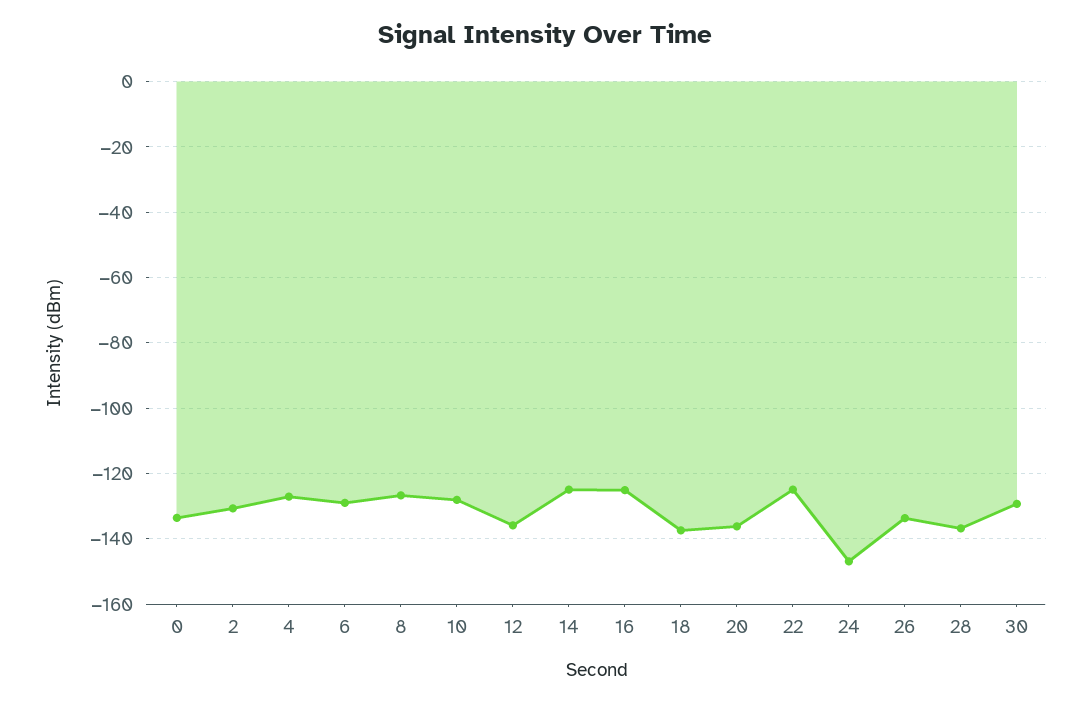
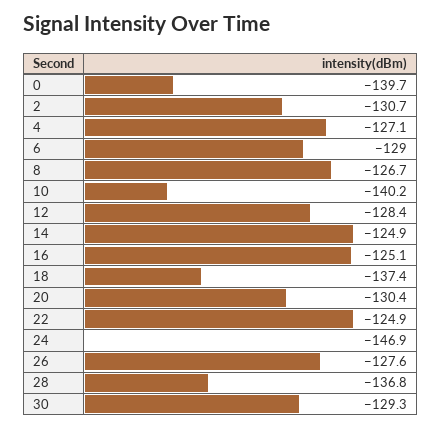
0: -134 -> -139.7
10: -128 -> -140.2
12: -136 -> -128.4
20: -136 -> -130.4
26: -134 -> -127.6

